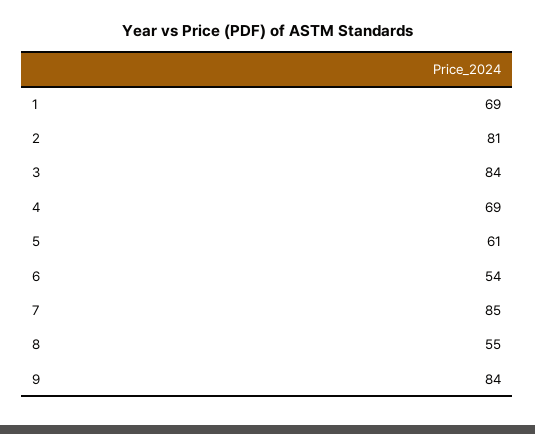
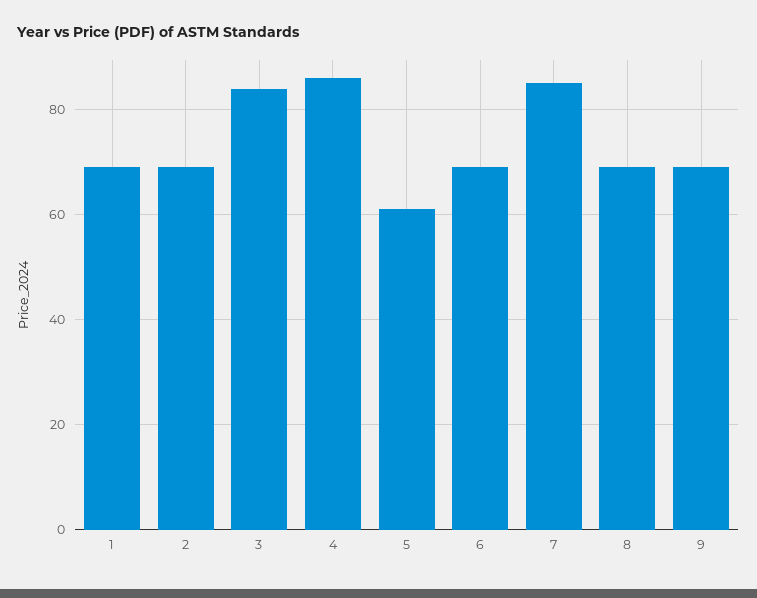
2: 81 -> 70
4: 69 -> 85
6: 54 -> 70
8: 55 -> 70
9: 84 -> 70

